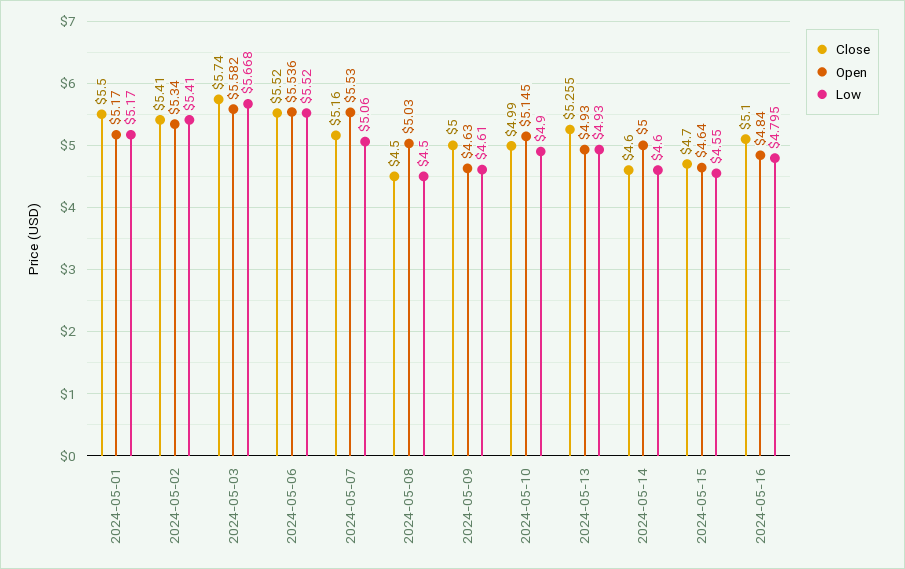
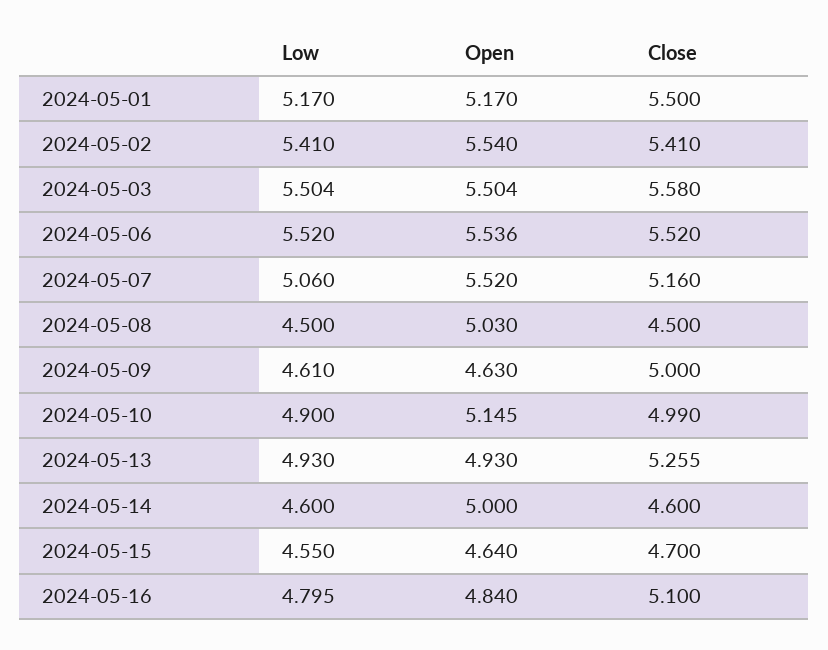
Open, 2024-05-02: 5.34 -> 5.54
Close, 2024-05-03: 5.74 -> 5.58
Open, 2024-05-03: 5.582 -> 5.504
Low, 2024-05-03: 5.668 -> 5.504
Open, 2024-05-07: 5.53 -> 5.52

